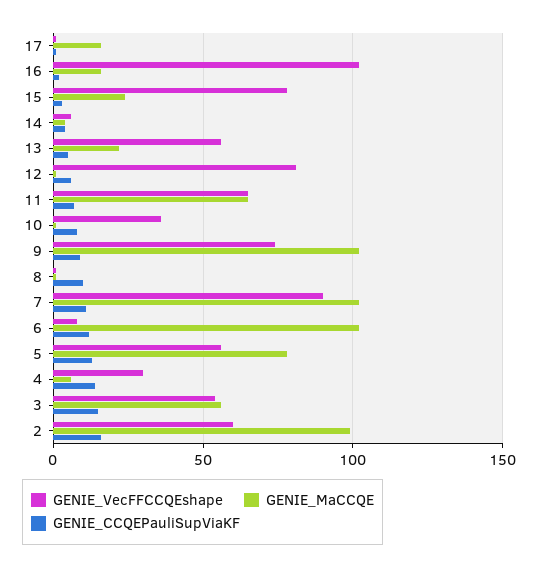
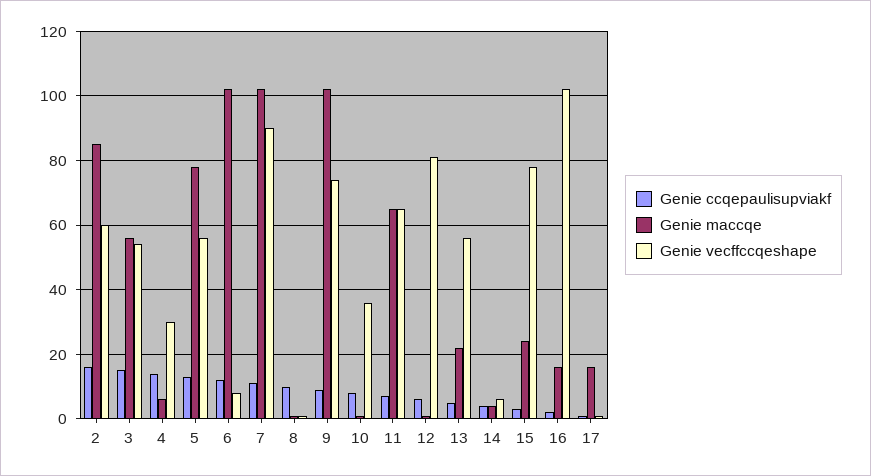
GENIE_MaCCQE, 2: 100 -> 85

